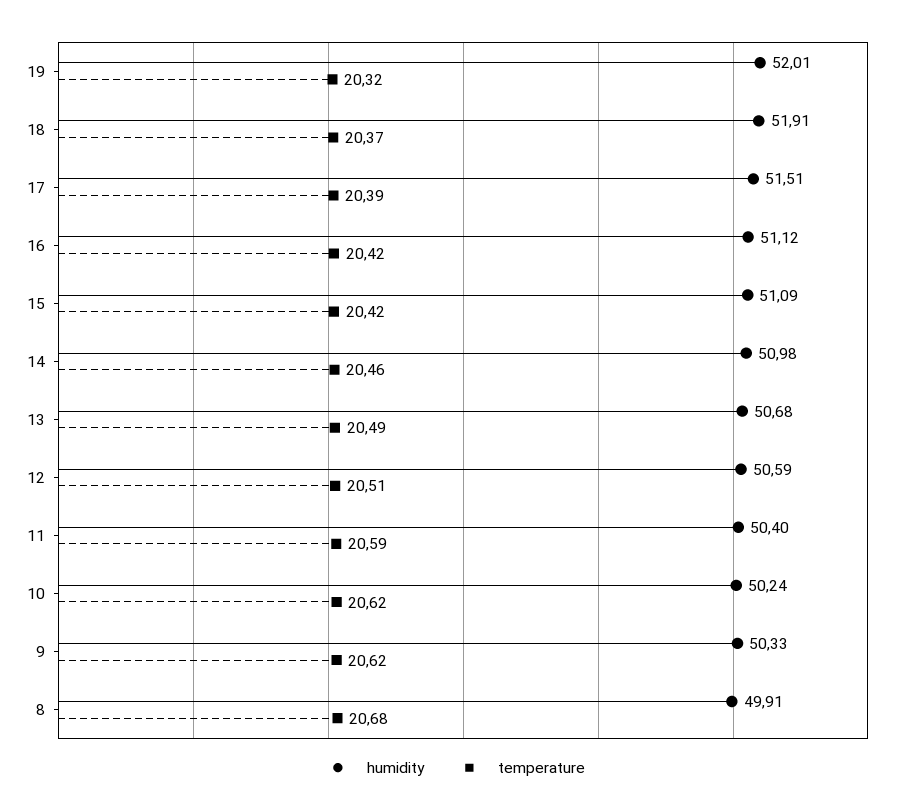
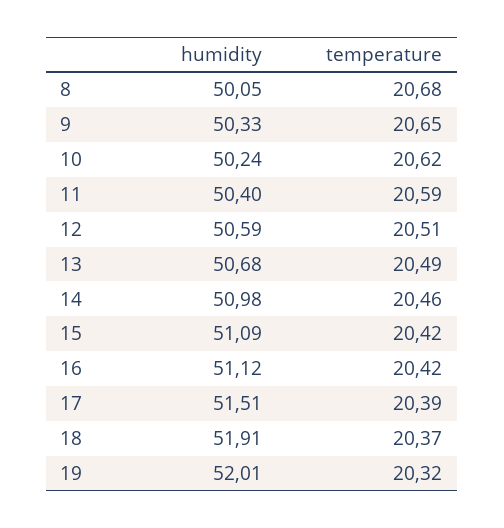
temperature, 9: 20.62 -> 20.65
humidity, 8: 49.91 -> 50.05

